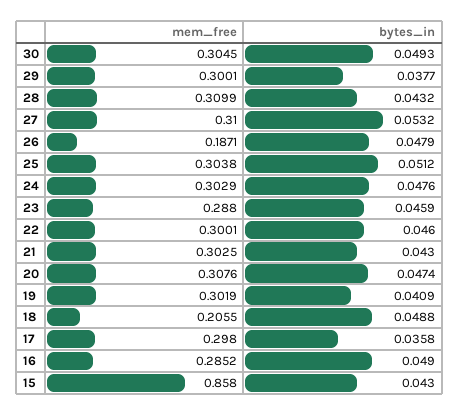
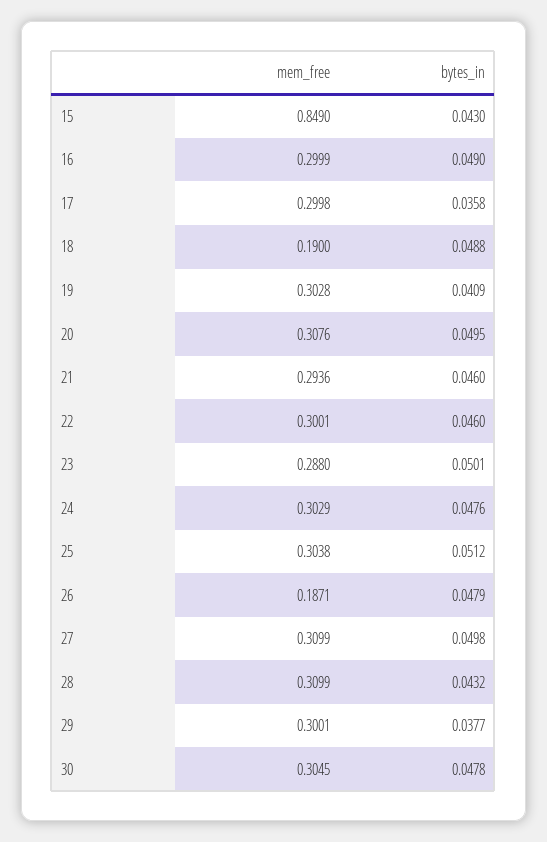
bytes_in, 30: 0.0493 -> 0.0478
mem_free, 27: 0.31 -> 0.3099
bytes_in, 27: 0.0532 -> 0.0498
bytes_in, 23: 0.0459 -> 0.0501
mem_free, 21: 0.3025 -> 0.2936
bytes_in, 21: 0.043 -> 0.046
bytes_in, 20: 0.0474 -> 0.0495
mem_free, 19: 0.3019 -> 0.3028
mem_free, 18: 0.2055 -> 0.19
mem_free, 17: 0.298 -> 0.2998
mem_free, 16: 0.2852 -> 0.2999
mem_free, 15: 0.858 -> 0.849

